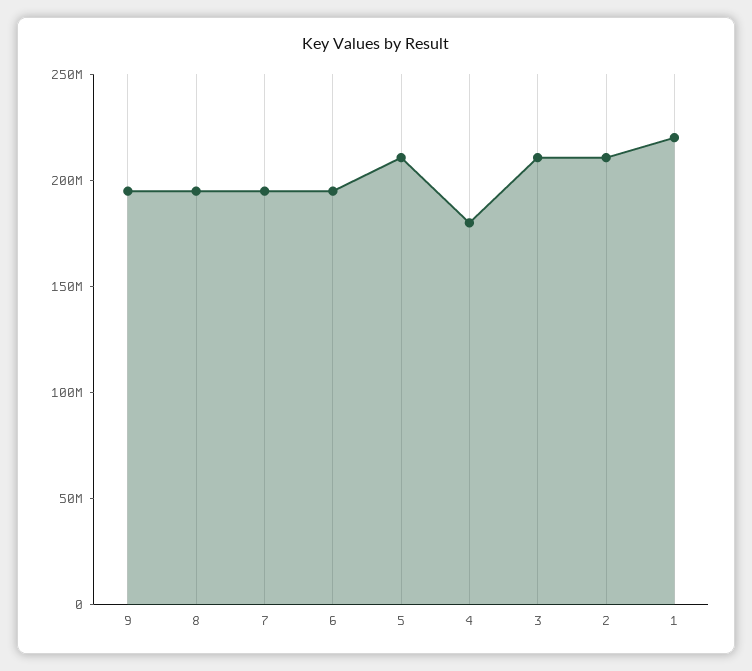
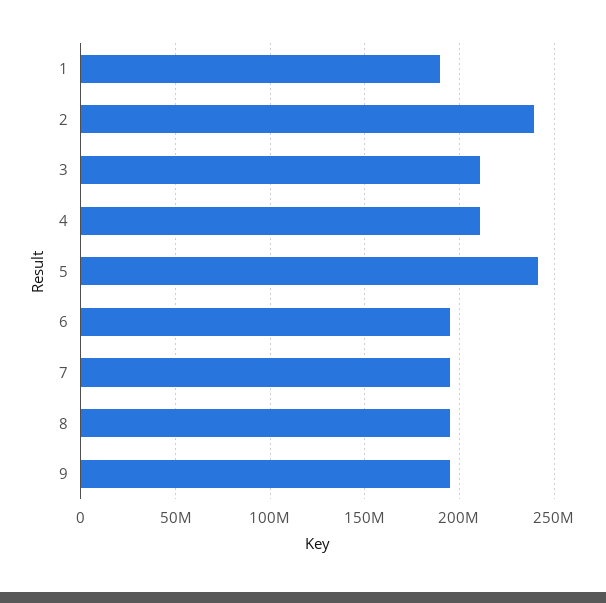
5: 210000000 -> 240000000
4: 180000000 -> 210000000
2: 210000000 -> 240000000
1: 220000000 -> 190000000

